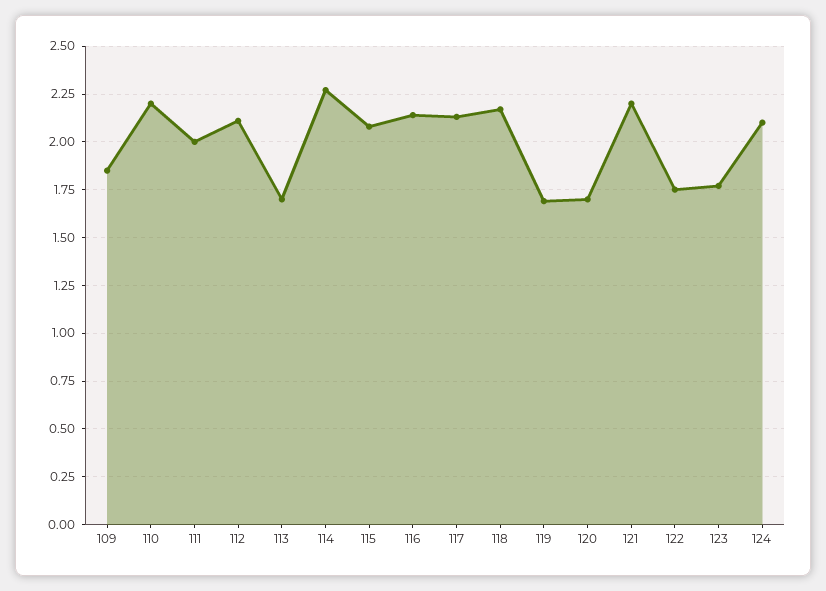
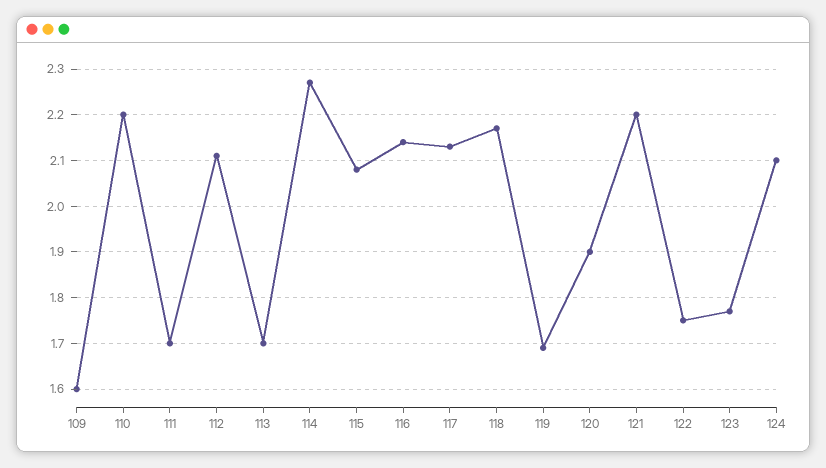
109: 1.85 -> 1.6
111: 2 -> 1.7
120: 1.7 -> 1.9

